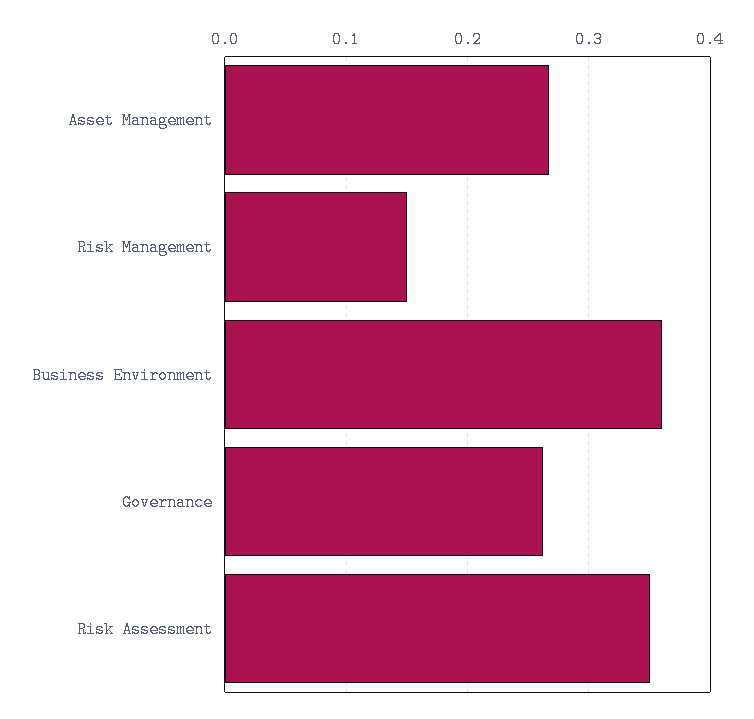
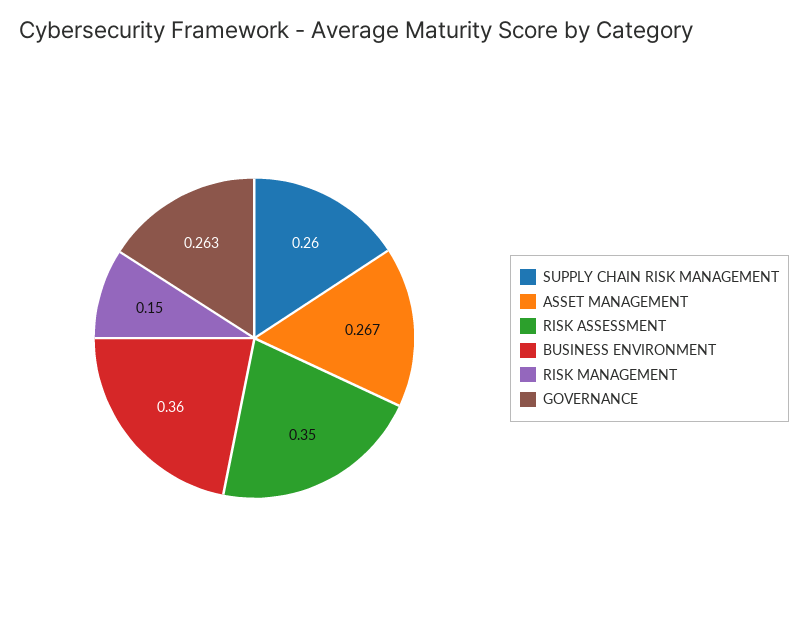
SUPPLY CHAIN RISK MANAGEMENT: none -> 0.26

